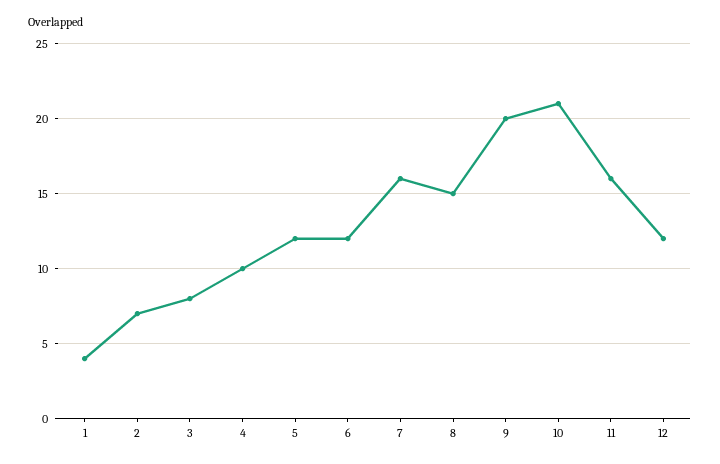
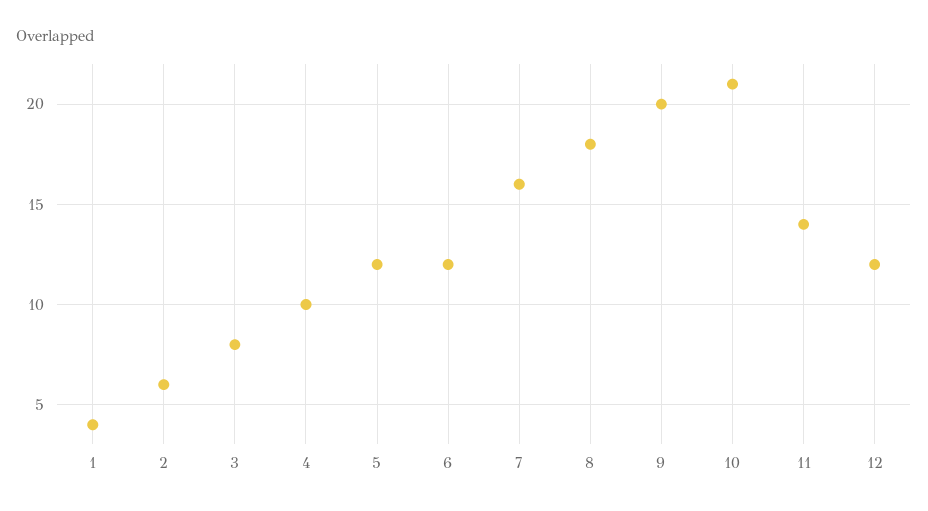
2: 7 -> 6
8: 15 -> 18
11: 16 -> 14

